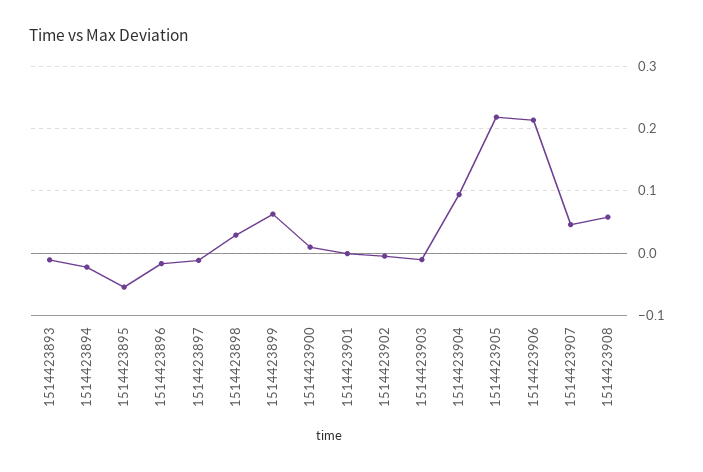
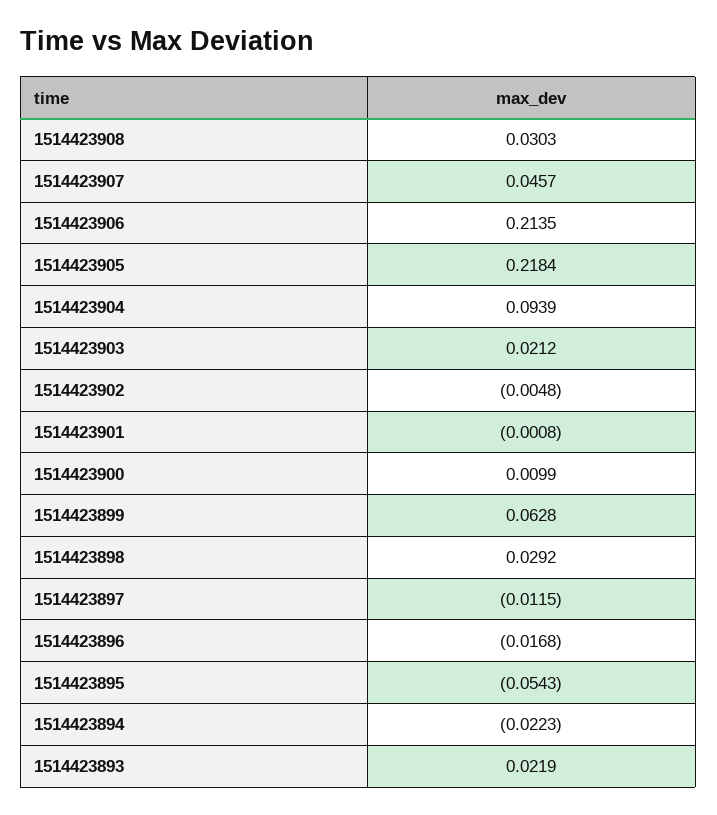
1514423893: -0.01 -> 0.0219
1514423903: -0.01 -> 0.0212
1514423908: 0.06 -> 0.0303

